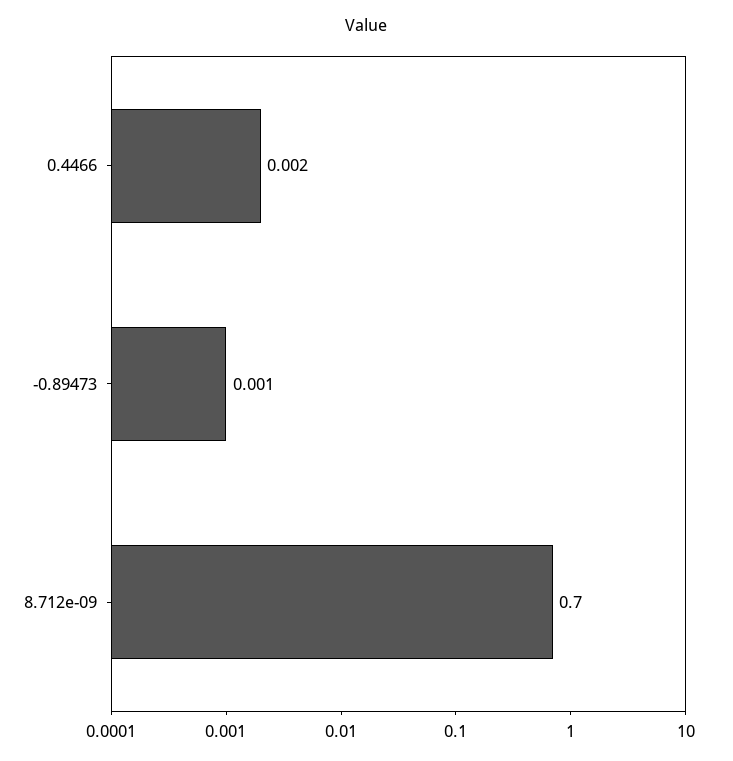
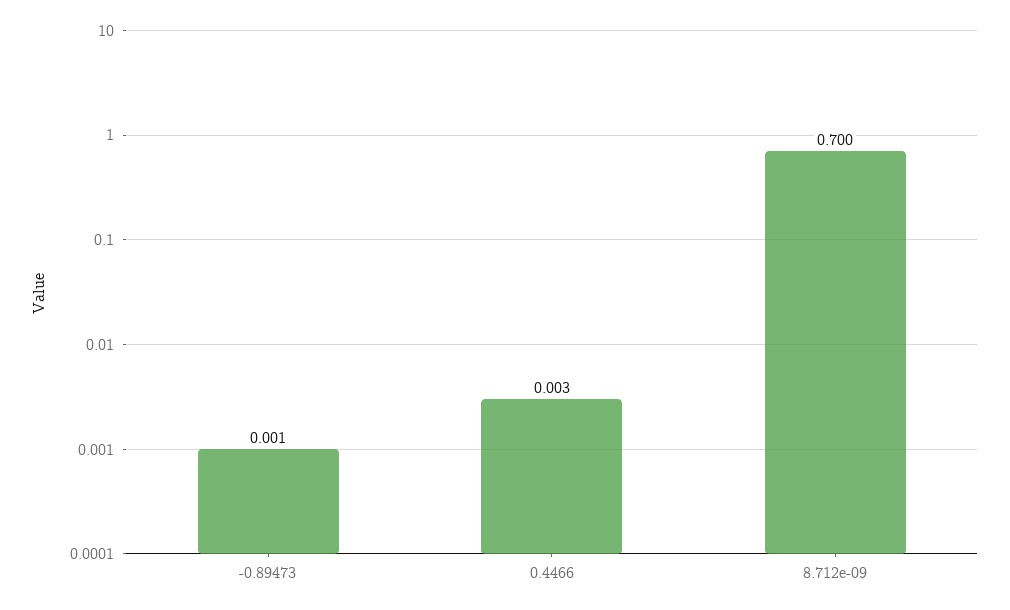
0.4466: 0.002 -> 0.003

